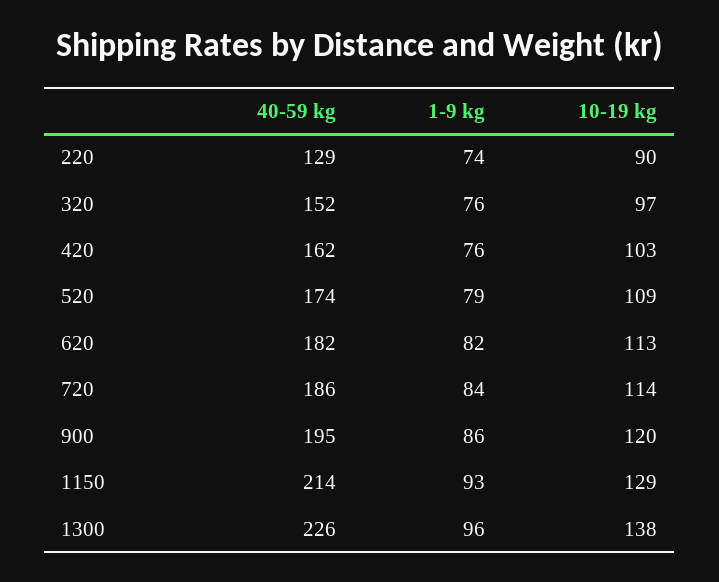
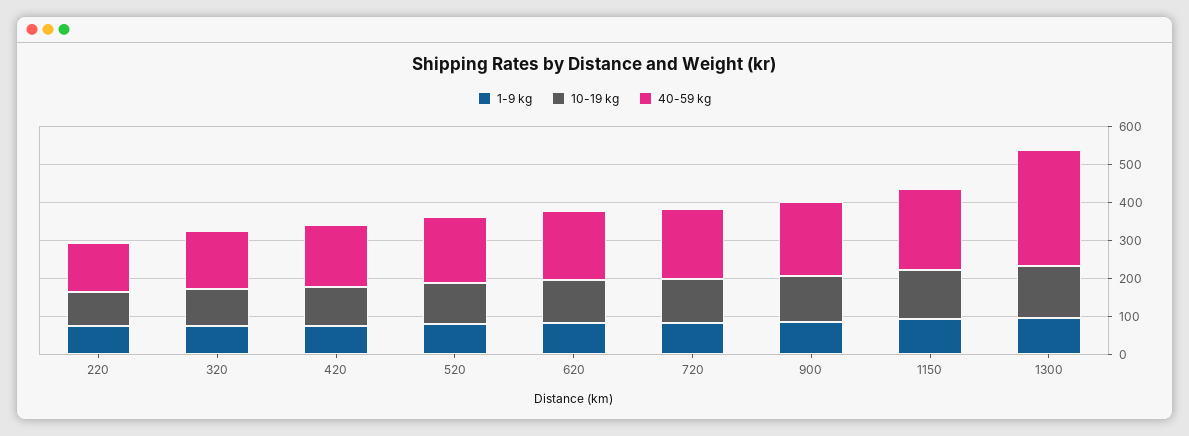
40-59 kg, 1300: 226 -> 300

